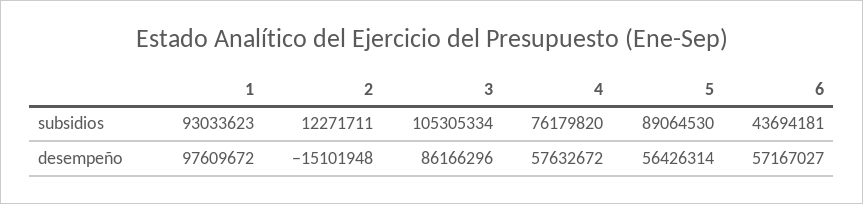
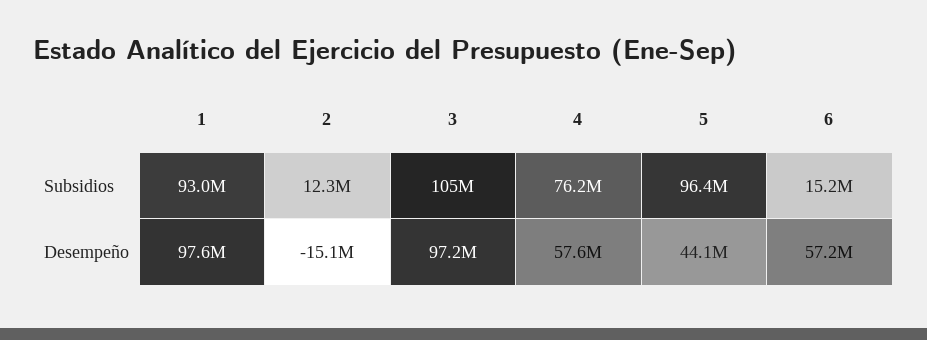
5, subsidios: 89064530 -> 96400000
6, subsidios: 43694181 -> 15200000
3, desempeño: 86166296 -> 97200000
5, desempeño: 56426314 -> 44100000

